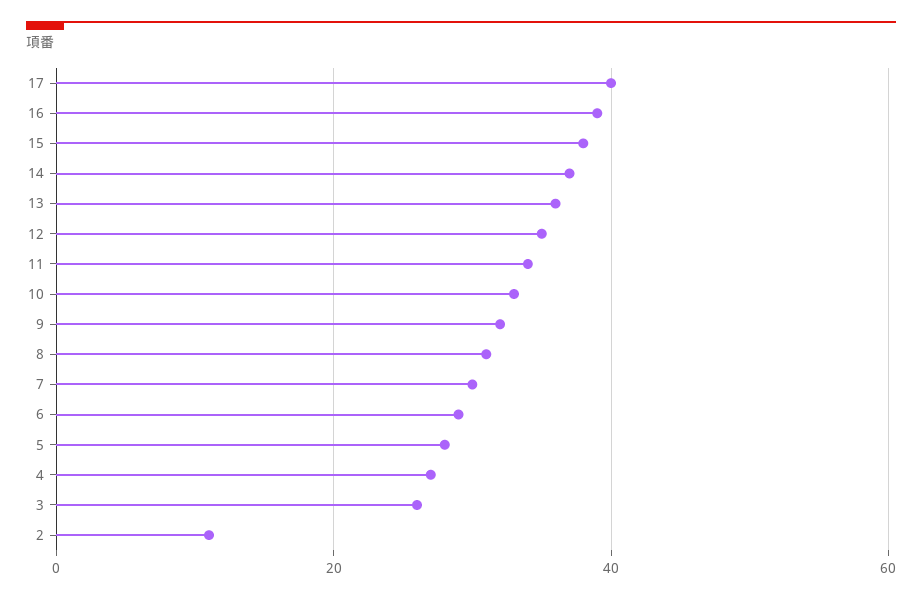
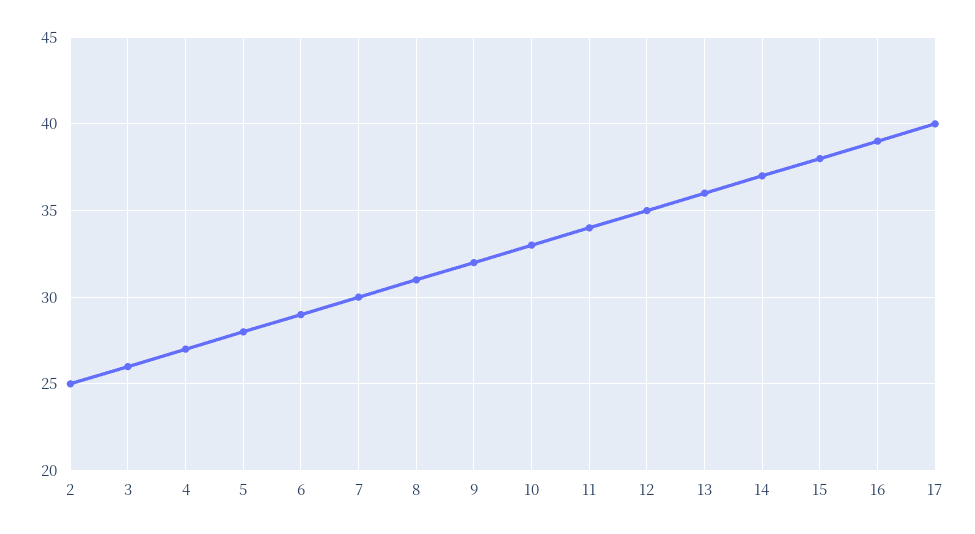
2: 10 -> 25

